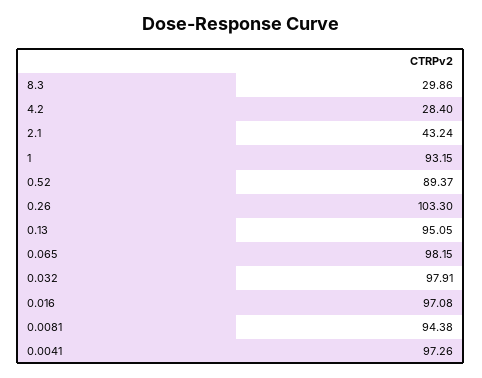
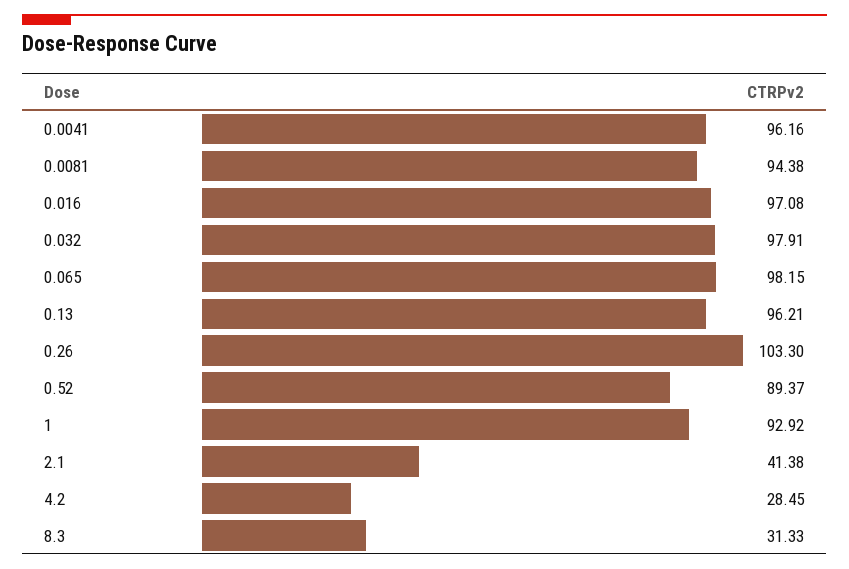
8.3: 29.86 -> 31.33
4.2: 28.4 -> 28.45
2.1: 43.24 -> 41.38
1: 93.15 -> 92.92
0.13: 95.05 -> 96.21
0.0041: 97.26 -> 96.16

